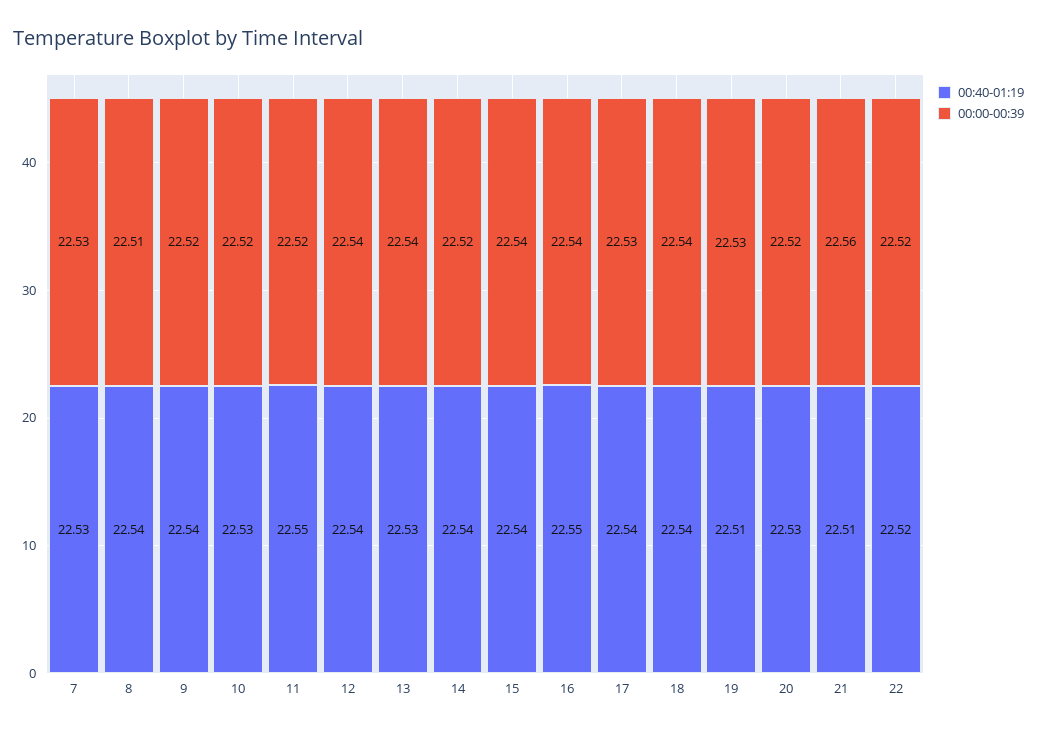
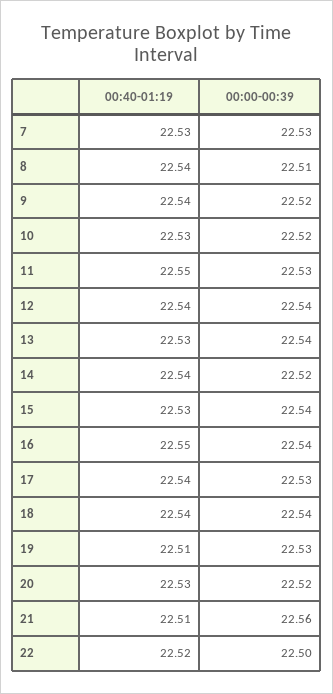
00:00-00:39, 11: 22.52 -> 22.53
00:40-01:19, 15: 22.54 -> 22.53
00:00-00:39, 22: 22.52 -> 22.5

